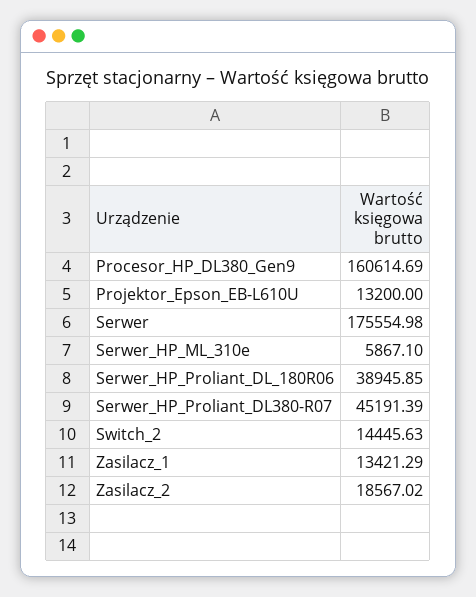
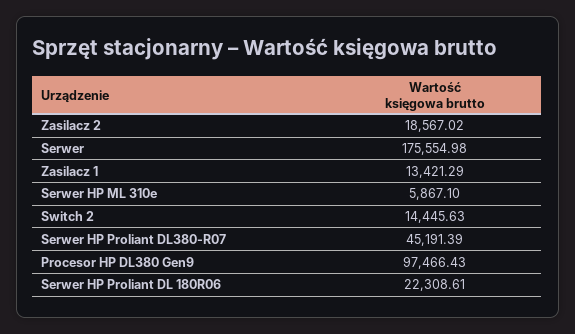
Procesor_HP_DL380_Gen9: 160614.69 -> 97466.43
Projektor_Epson_EB-L610U: 13200 -> none
Serwer_HP_Proliant_DL_180R06: 38945.85 -> 22308.61

